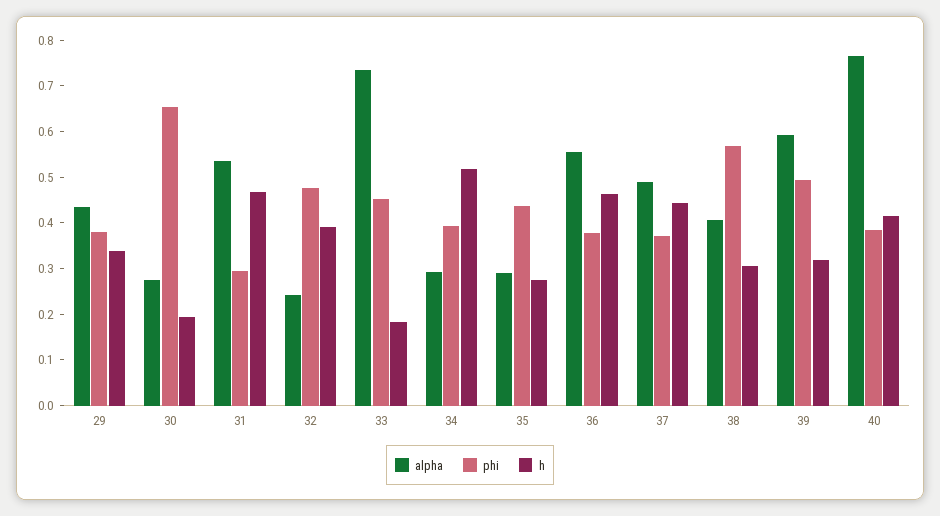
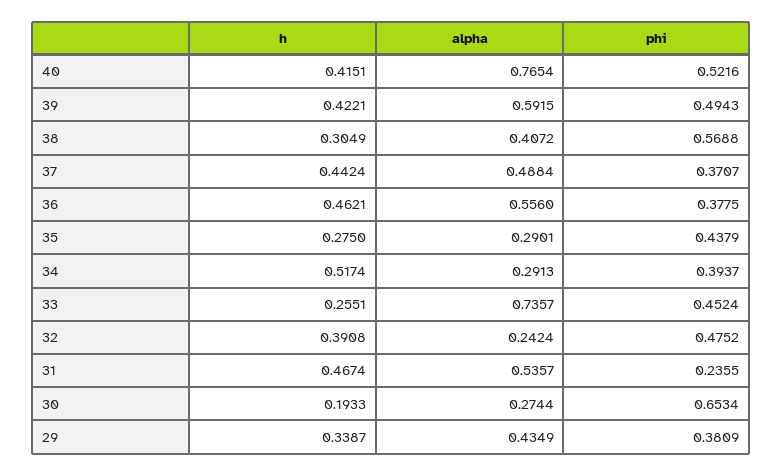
phi, 31: 0.3 -> 0.2355
h, 33: 0.18 -> 0.2551
h, 39: 0.32 -> 0.4221
phi, 40: 0.38 -> 0.5216

